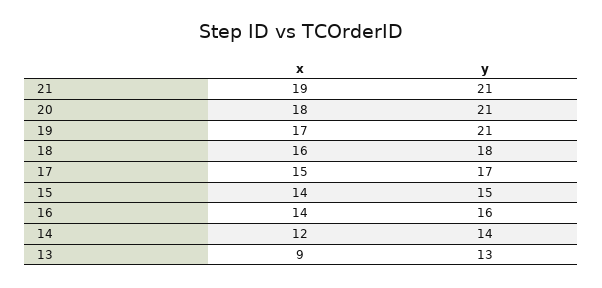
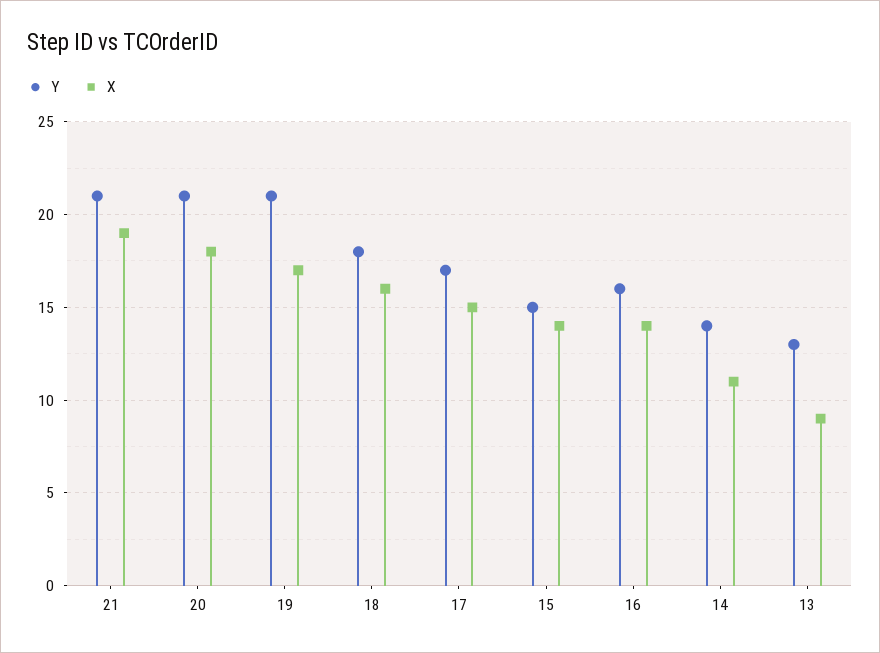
x, 14: 12 -> 11

